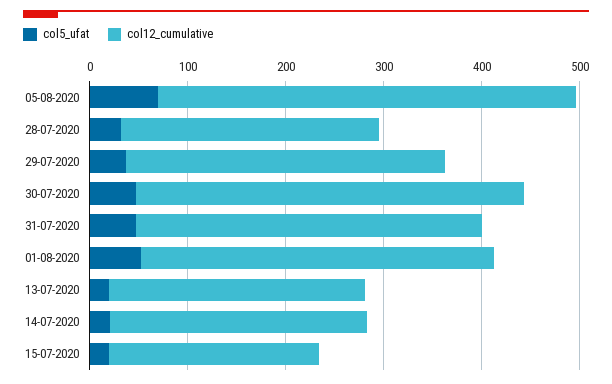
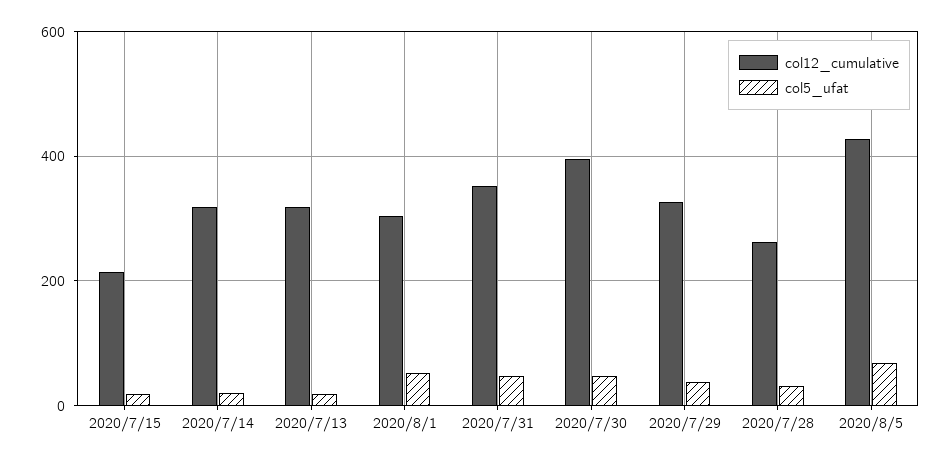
col12_cumulative, 01-08-2020: 360 -> 300
col12_cumulative, 13-07-2020: 260 -> 320
col12_cumulative, 14-07-2020: 260 -> 320

